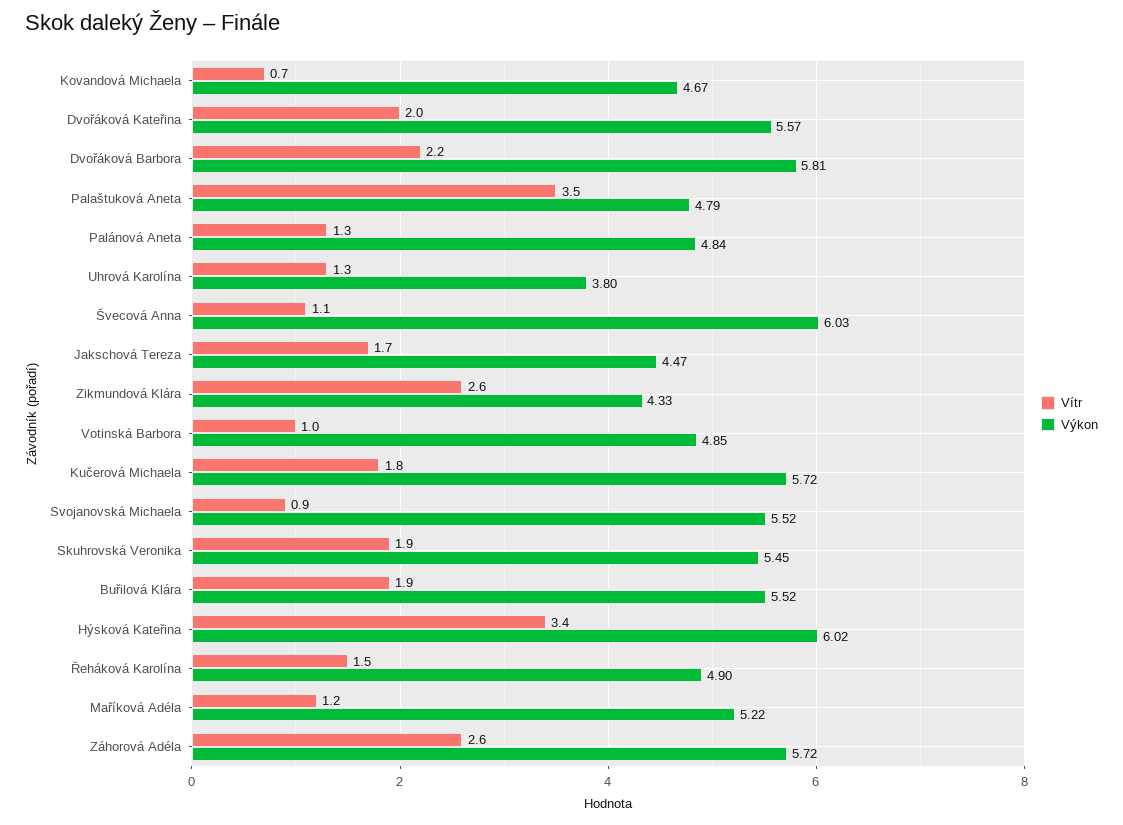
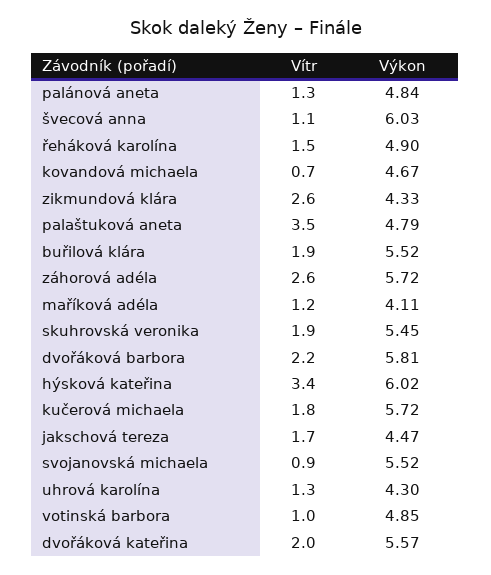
Výkon, Uhrová Karolína: 3.8 -> 4.3
Výkon, Maříková Adéla: 5.22 -> 4.11

